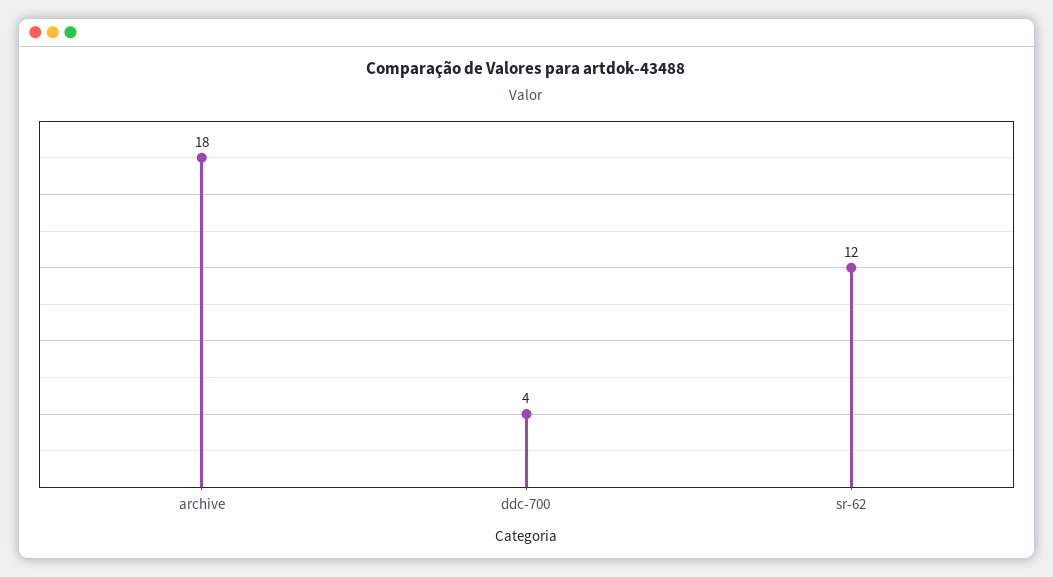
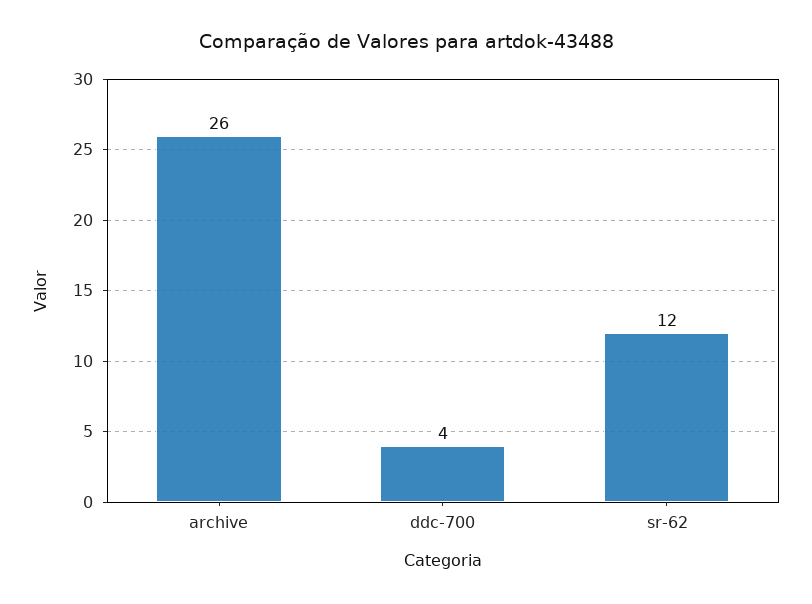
archive: 18 -> 26

